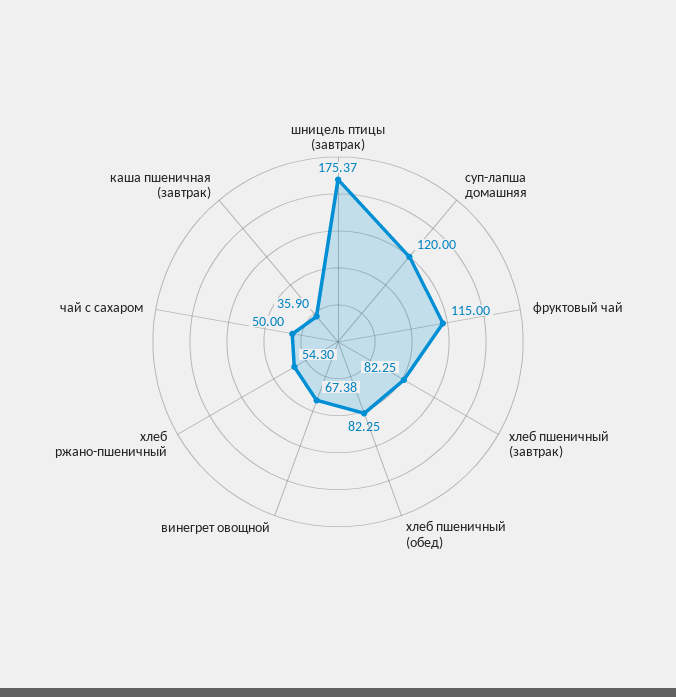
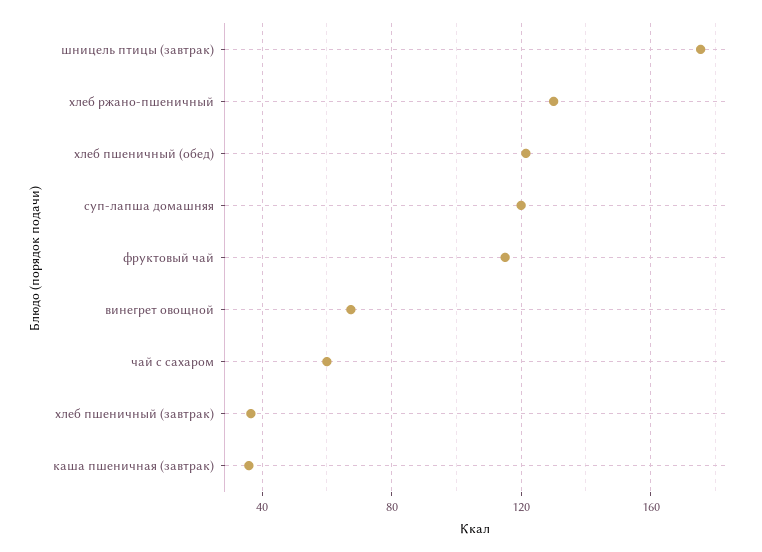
хлеб пшеничный (завтрак): 82.25 -> 35
хлеб пшеничный (обед): 82.25 -> 120
хлеб ржано-пшеничный: 54.3 -> 130
чай с сахаром: 50 -> 60

